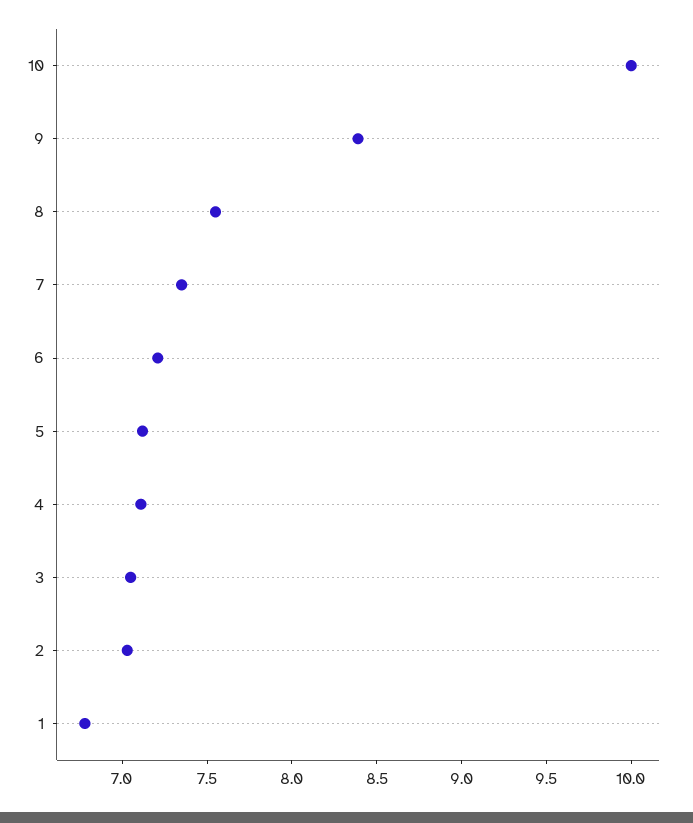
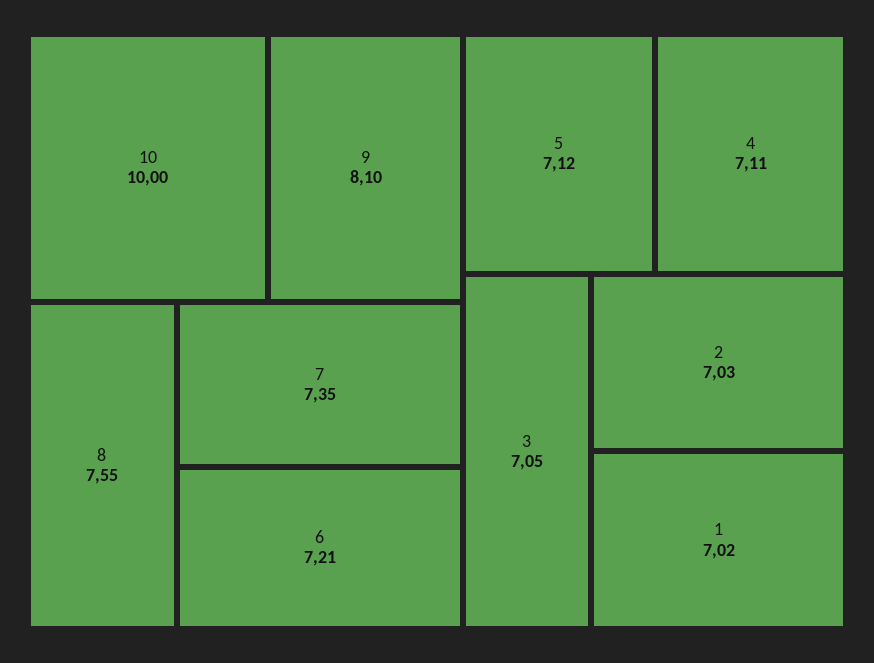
9: 8.4 -> 8.1
1: 6.8 -> 7.02

